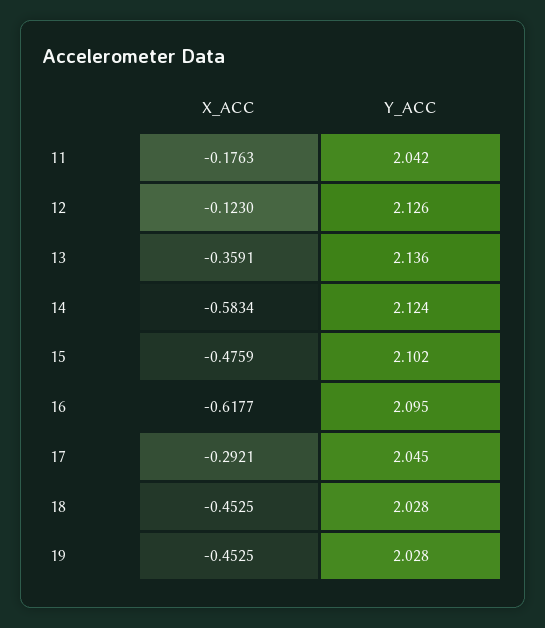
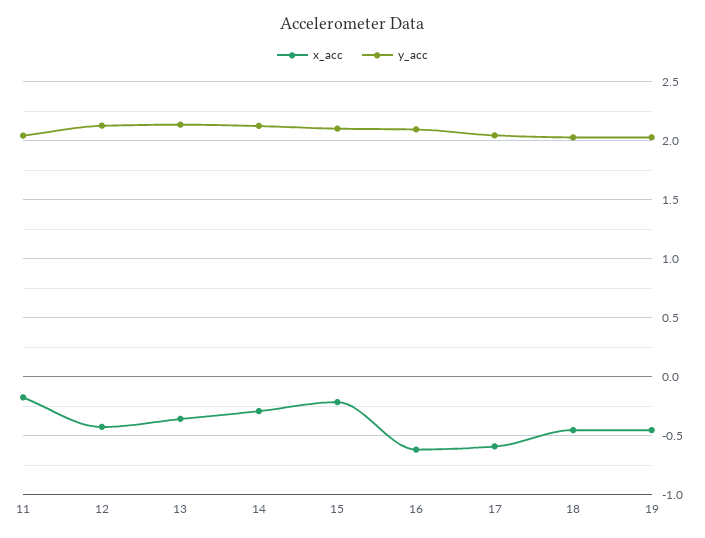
X_ACC, 12: -0.123 -> -0.4
X_ACC, 14: -0.5834 -> -0.3
X_ACC, 15: -0.4759 -> -0.2
X_ACC, 17: -0.2921 -> -0.6

